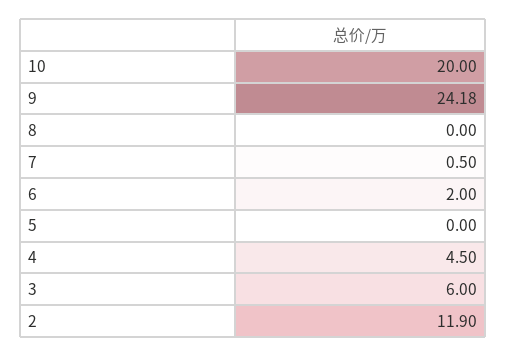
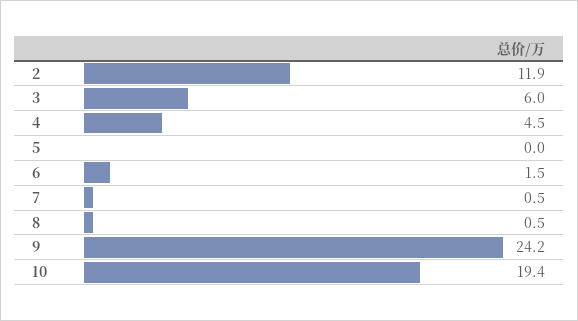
10: 20 -> 19.4
8: 0 -> 0.5
6: 2 -> 1.5

